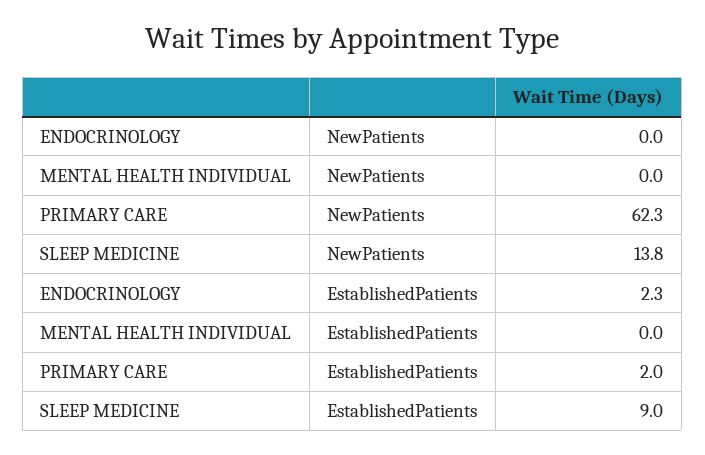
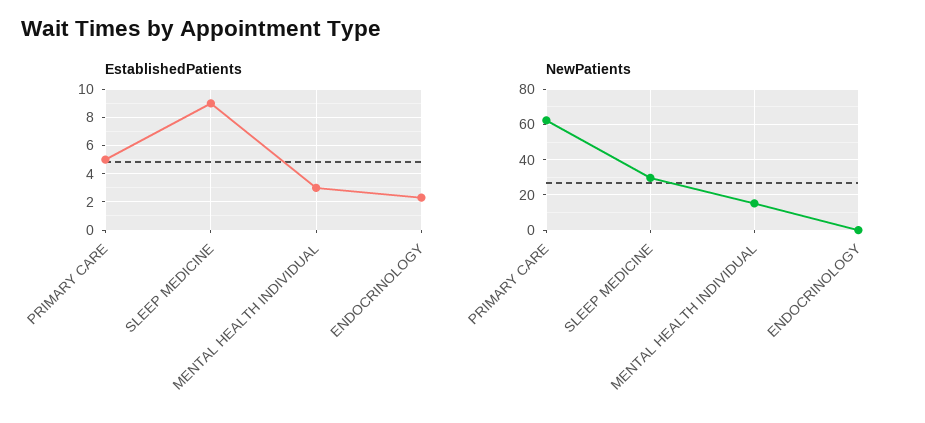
NewPatients, MENTAL HEALTH INDIVIDUAL: 0 -> 15
NewPatients, SLEEP MEDICINE: 13.8 -> 30
EstablishedPatients, MENTAL HEALTH INDIVIDUAL: 0 -> 3
EstablishedPatients, PRIMARY CARE: 2 -> 5

